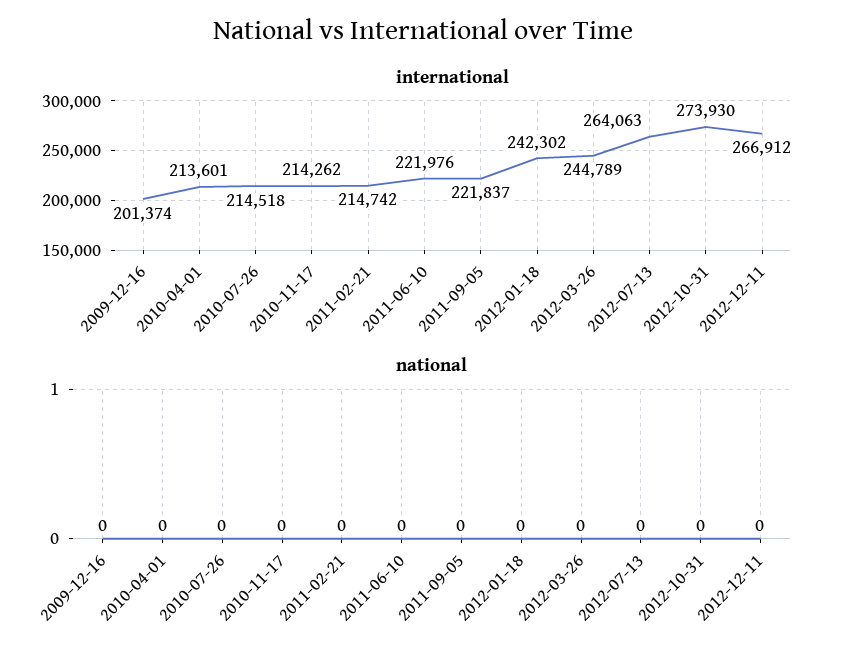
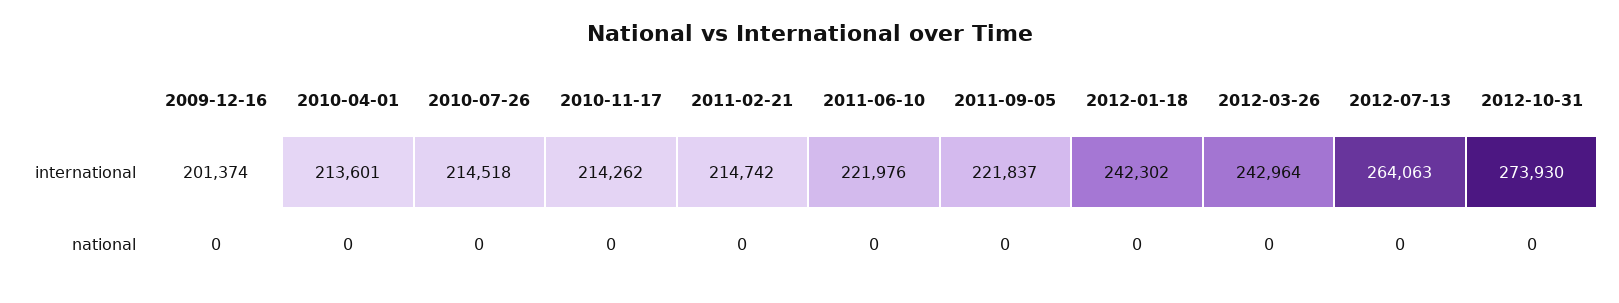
international, 2012-03-26: 244789 -> 242964
international, 2012-12-11: 266912 -> none
national, 2012-12-11: 0 -> none

